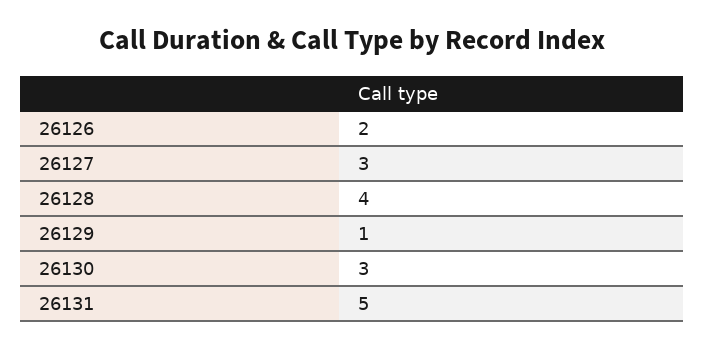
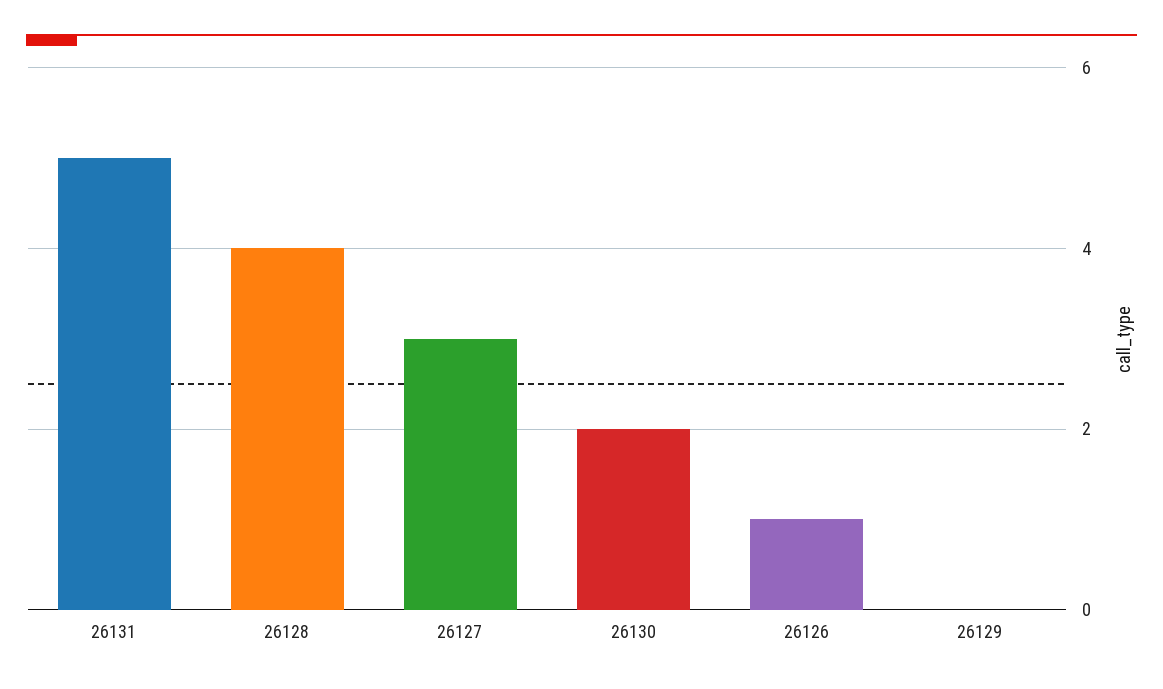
26126: 2 -> 1
26129: 1 -> 0
26130: 3 -> 2

